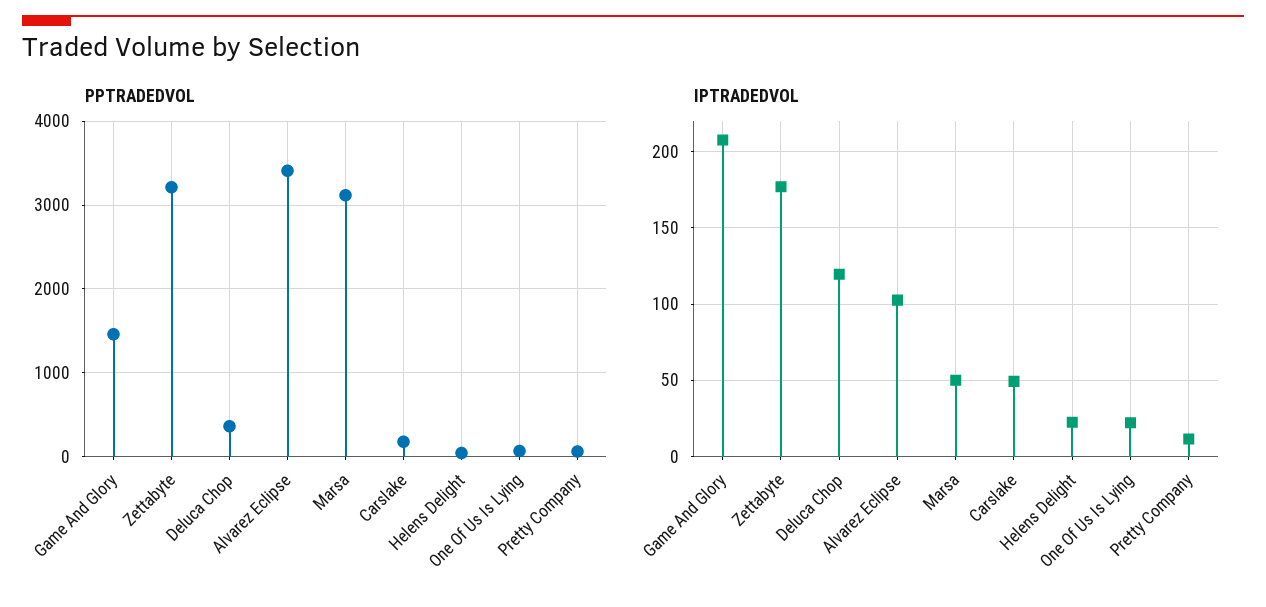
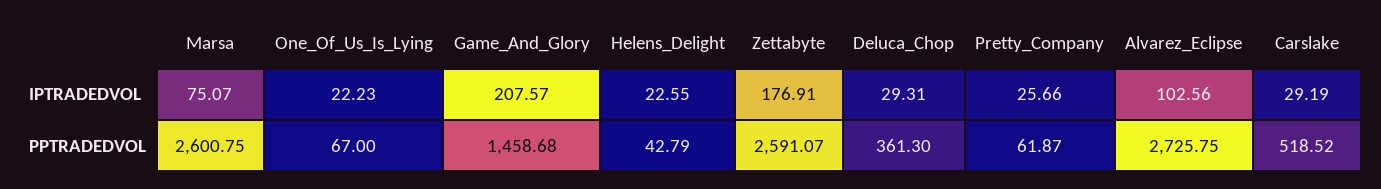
PPTRADEDVOL, Zettabyte: 3200 -> 2591.07
PPTRADEDVOL, Alvarez Eclipse: 3400 -> 2725.75
PPTRADEDVOL, Marsa: 3100 -> 2600.75
PPTRADEDVOL, Carslake: 200 -> 518.52
IPTRADEDVOL, Deluca Chop: 120 -> 29.31
IPTRADEDVOL, Marsa: 50 -> 75.07
IPTRADEDVOL, Carslake: 50 -> 29.19
IPTRADEDVOL, Pretty Company: 10 -> 25.66

